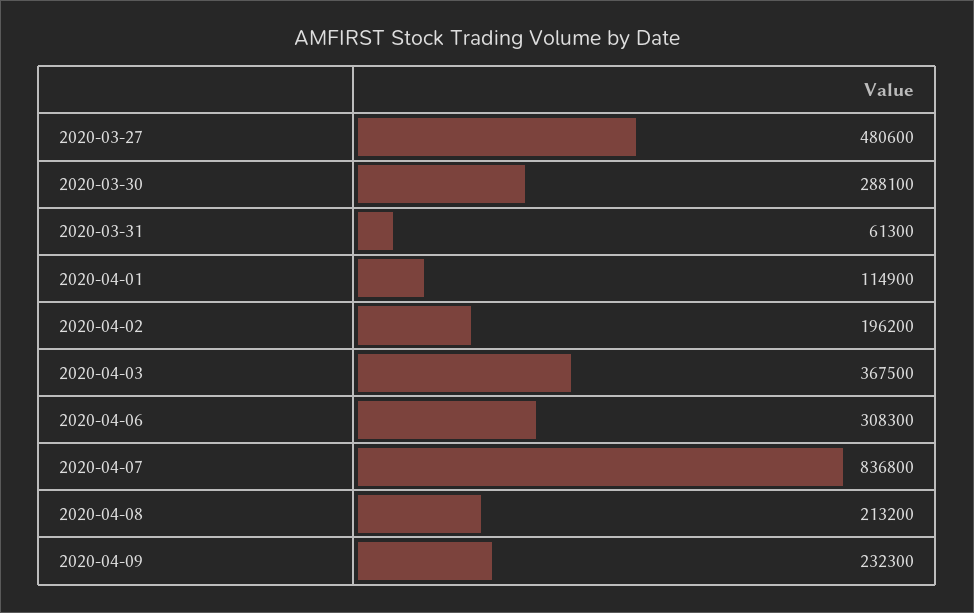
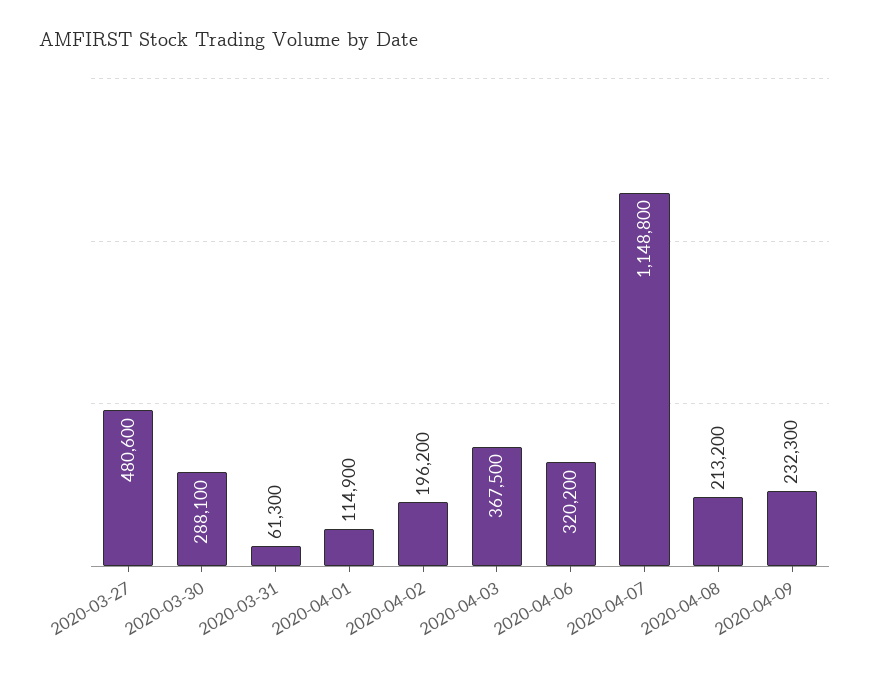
2020-04-06: 308300 -> 320200
2020-04-07: 836800 -> 1148800

